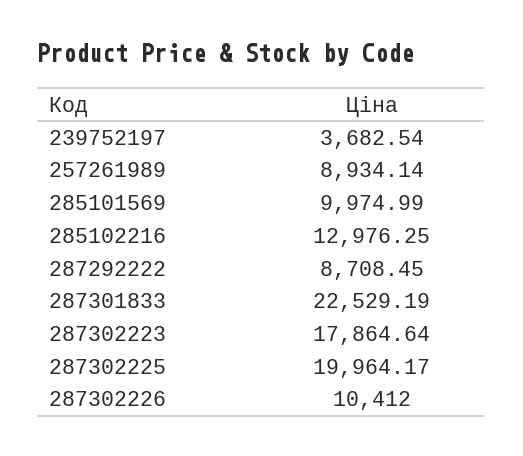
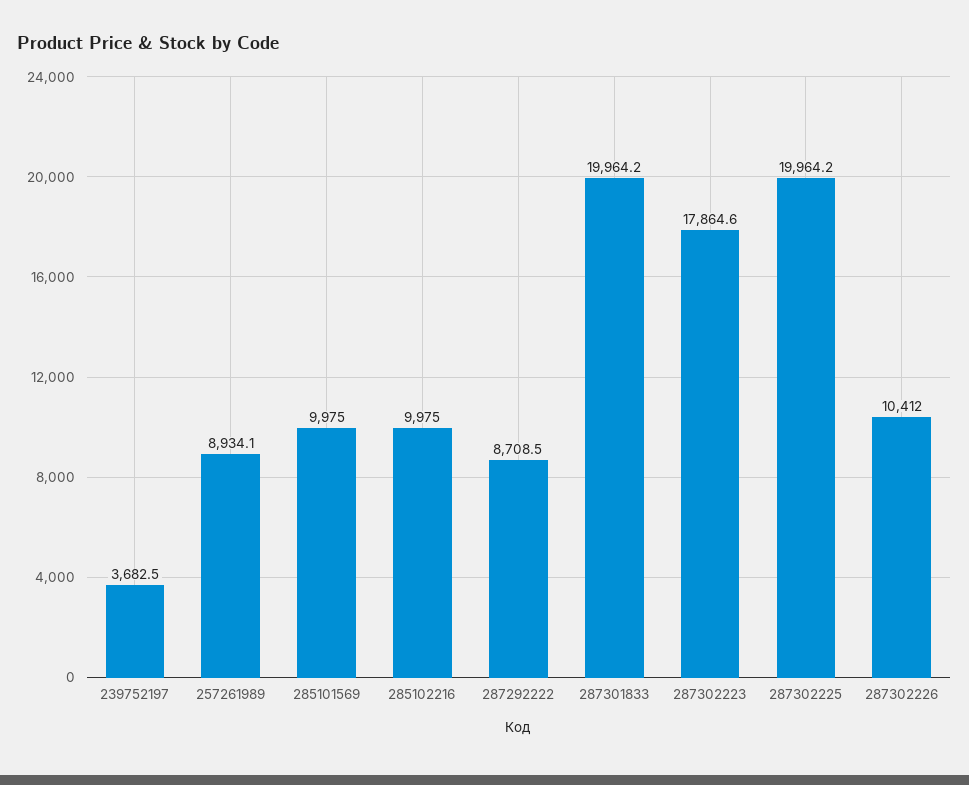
285102216: 12976.25 -> 9975
287301833: 22529.19 -> 19964.2

